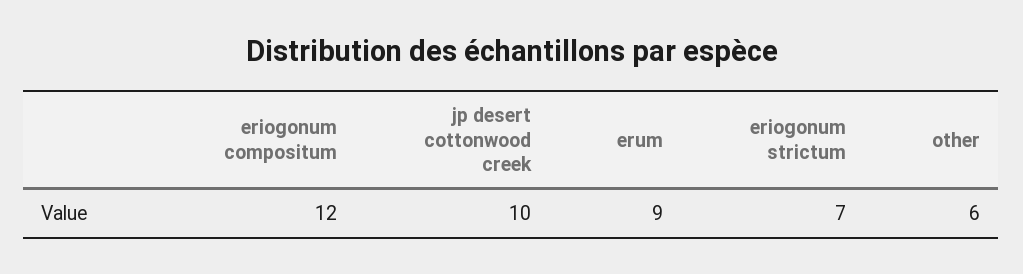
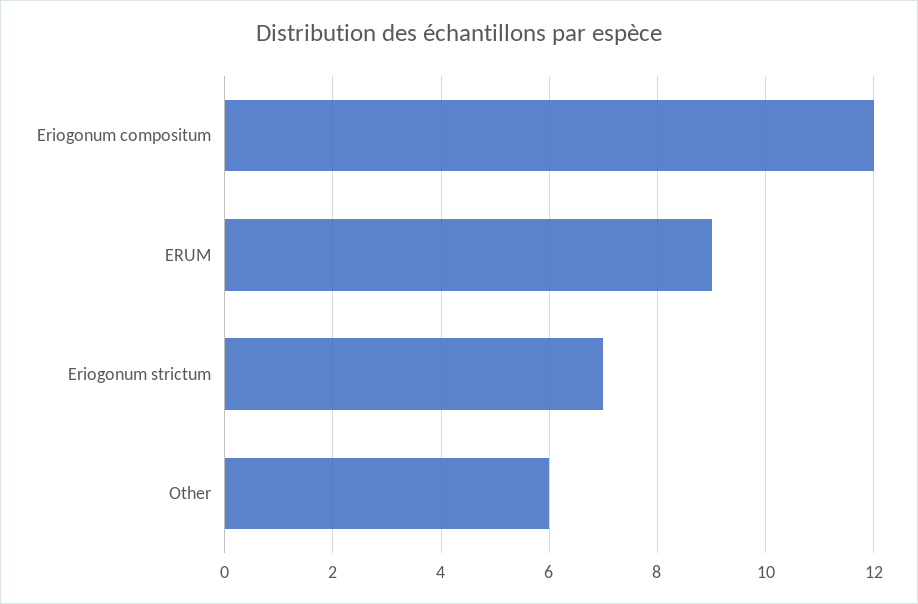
jp desert cottonwood creek: 10 -> none

